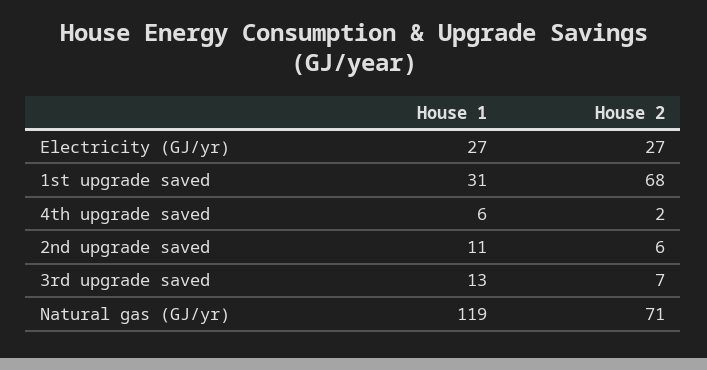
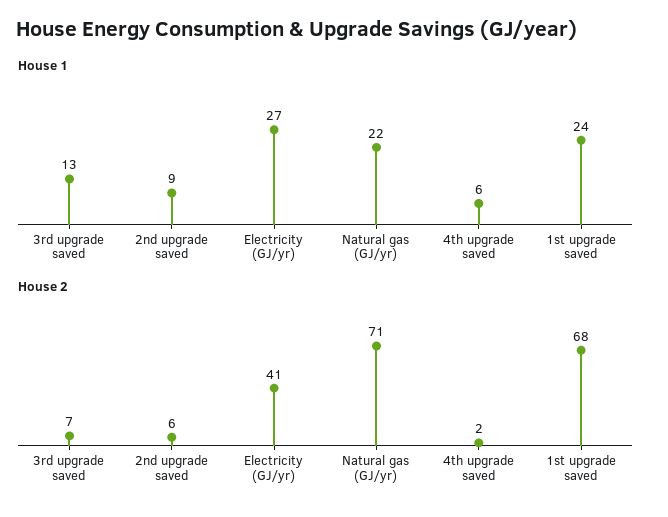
House 2, Electricity (GJ/yr): 27 -> 41
House 1, 1st upgrade saved: 31 -> 24
House 1, 2nd upgrade saved: 11 -> 9
House 1, Natural gas (GJ/yr): 119 -> 22

